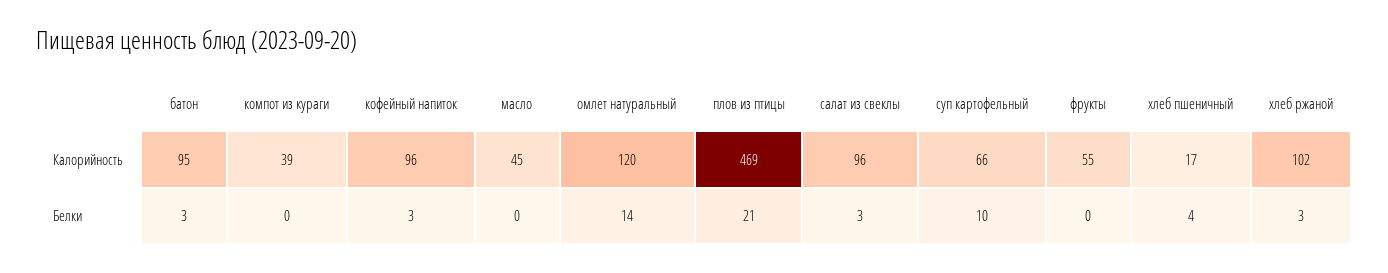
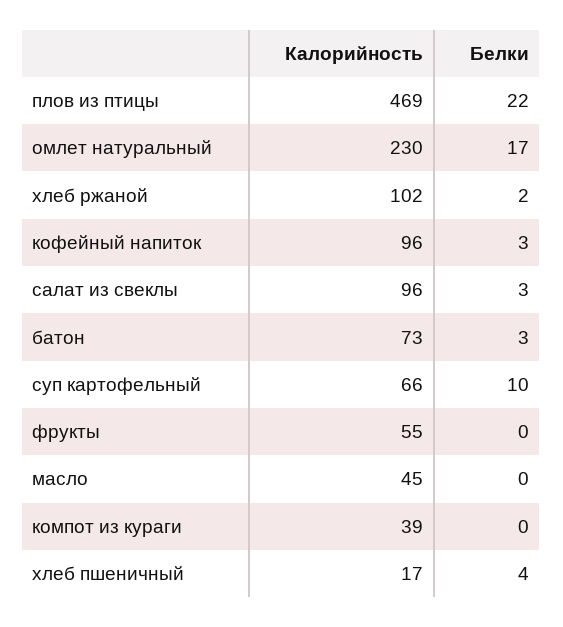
батон, Калорийность: 95 -> 73
омлет натуральный, Калорийность: 120 -> 230
омлет натуральный, Белки: 14 -> 17
плов из птицы, Белки: 21 -> 22
хлеб ржаной, Белки: 3 -> 2

